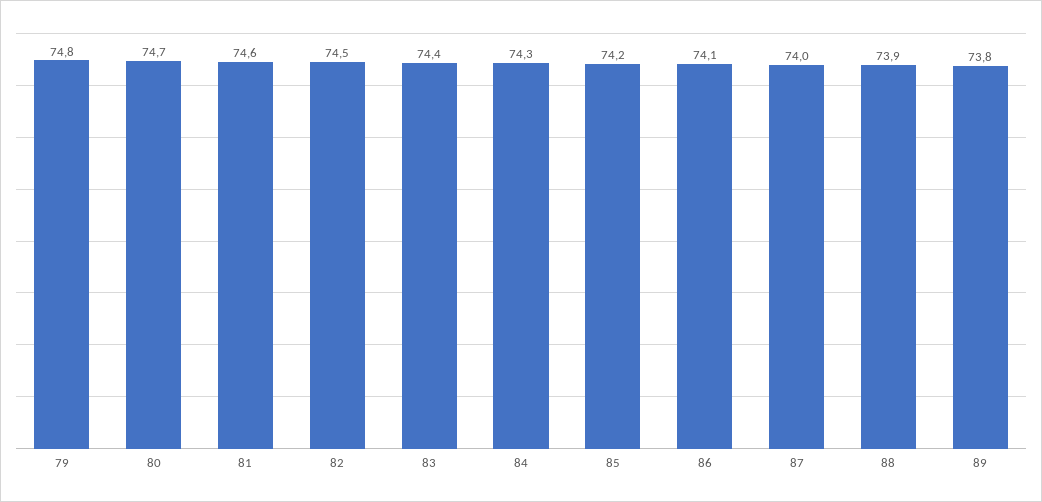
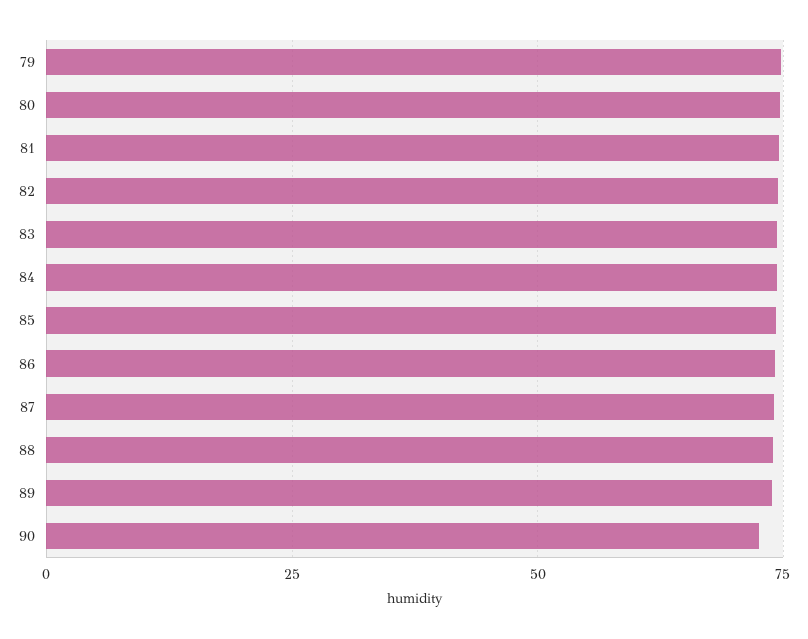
90: none -> 72.5

